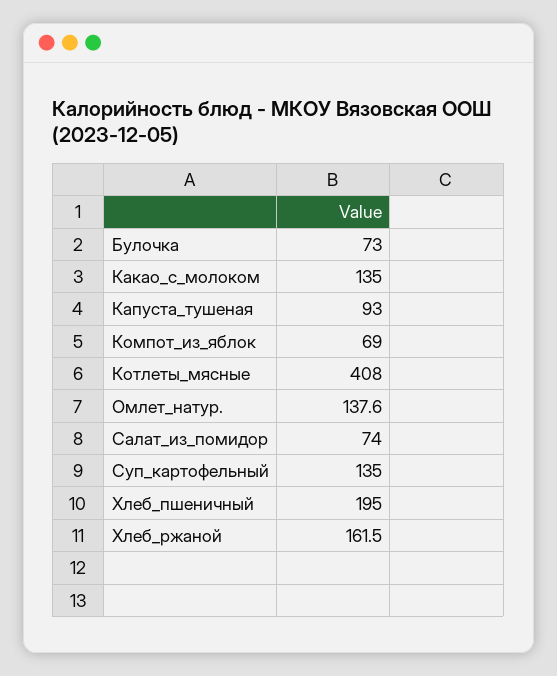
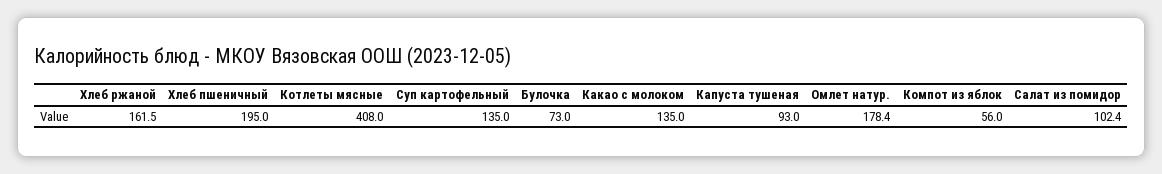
Компот_из_яблок: 69 -> 56
Омлет_натур.: 137.6 -> 178.4
Салат_из_помидор: 74 -> 102.4

